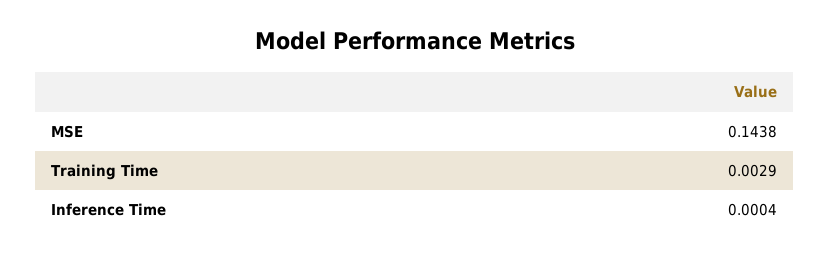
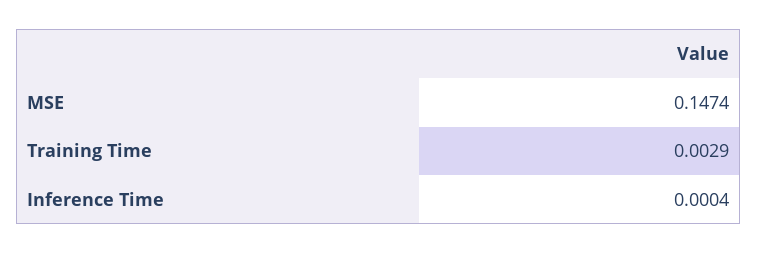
MSE: 0.1438 -> 0.1474

